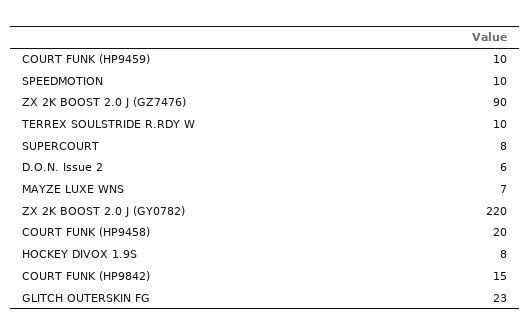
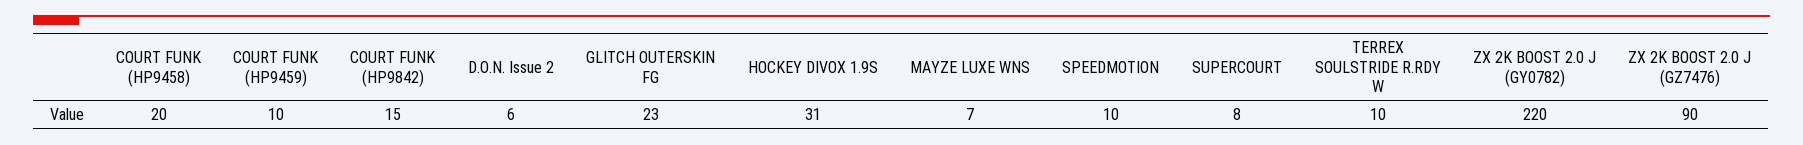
HOCKEY DIVOX 1.9S: 8 -> 31

